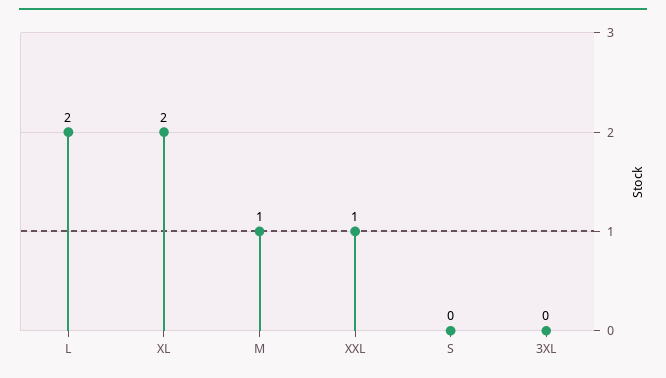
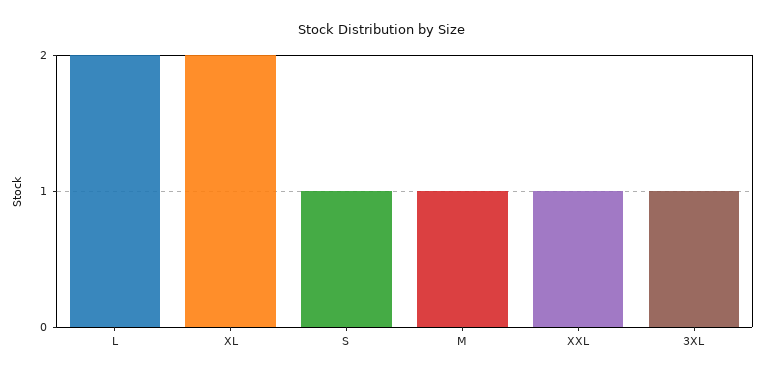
S: 0 -> 1
3XL: 0 -> 1

